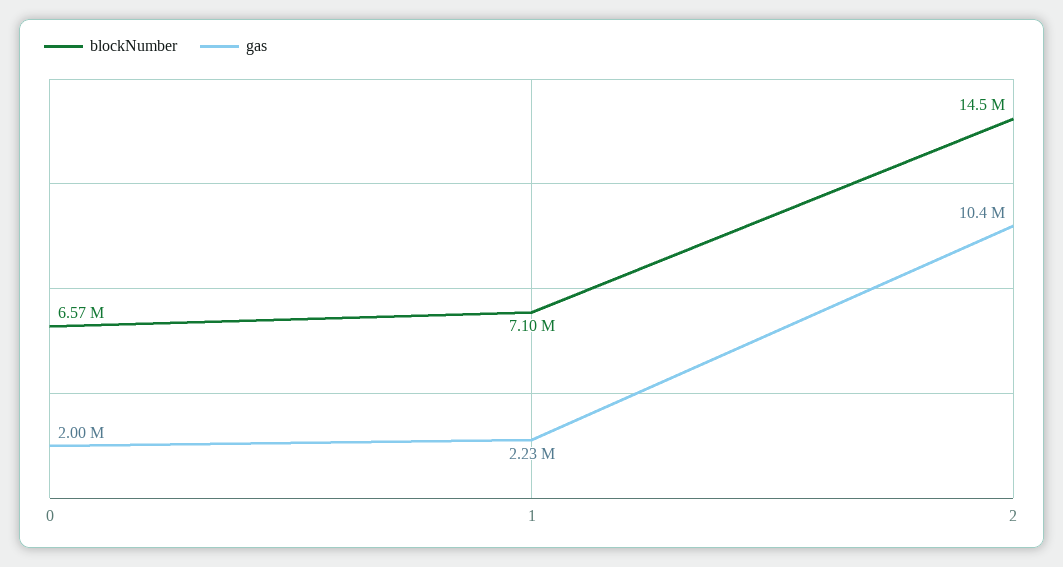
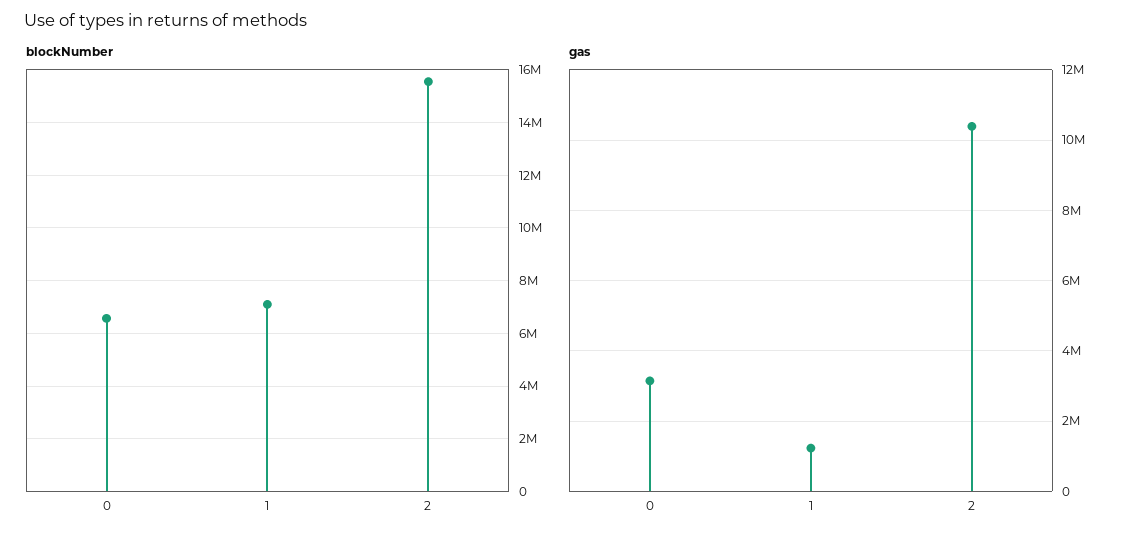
gas, 0: 2000000 -> 3200000
gas, 1: 2230000 -> 1200000
blockNumber, 2: 14500000 -> 15500000

